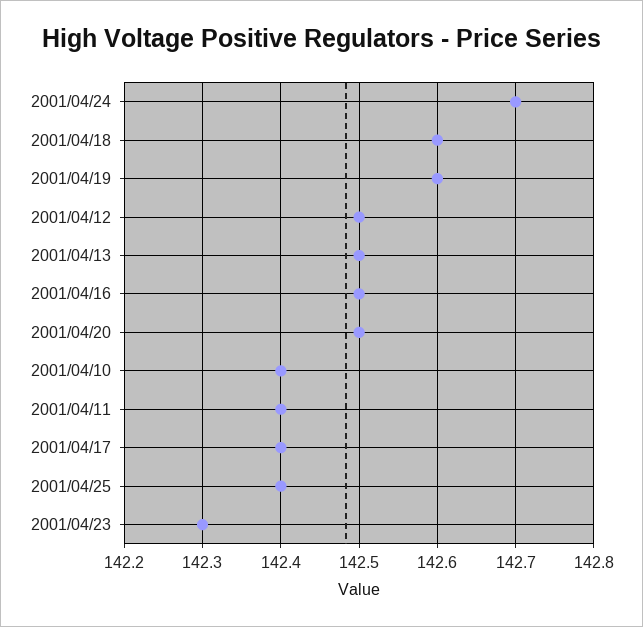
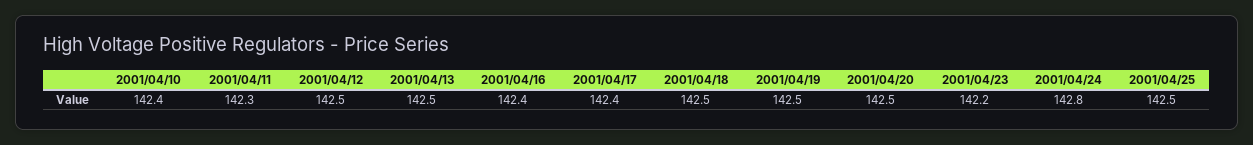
2001/04/24: 142.7 -> 142.8
2001/04/18: 142.6 -> 142.5
2001/04/19: 142.6 -> 142.5
2001/04/16: 142.5 -> 142.4
2001/04/11: 142.4 -> 142.3
2001/04/25: 142.4 -> 142.5
2001/04/23: 142.3 -> 142.2

